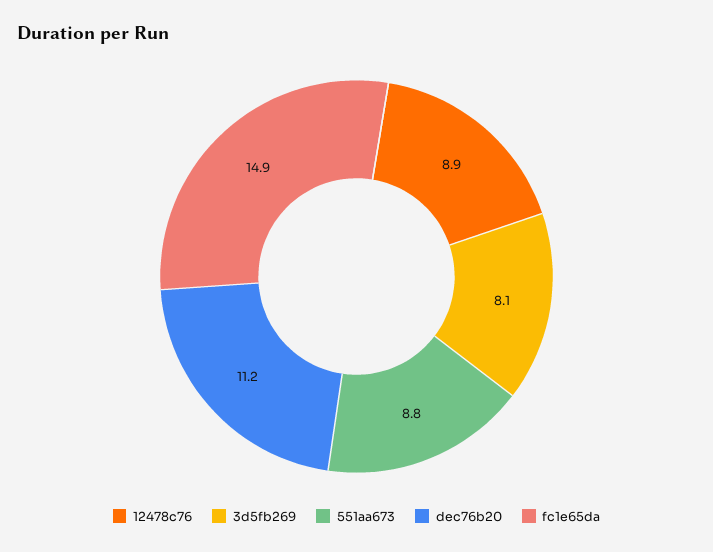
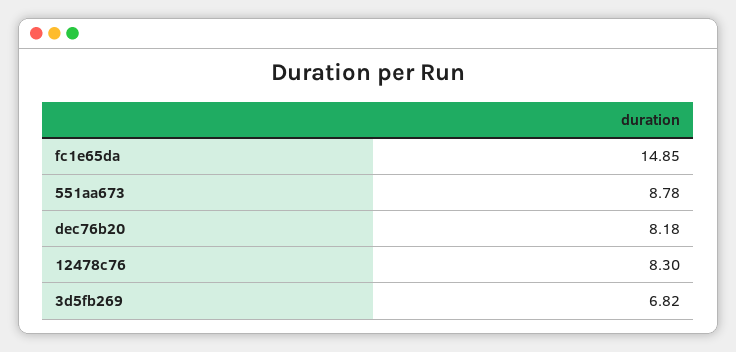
12478c76: 8.9 -> 8.3
3d5fb269: 8.1 -> 6.82
dec76b20: 11.2 -> 8.18

